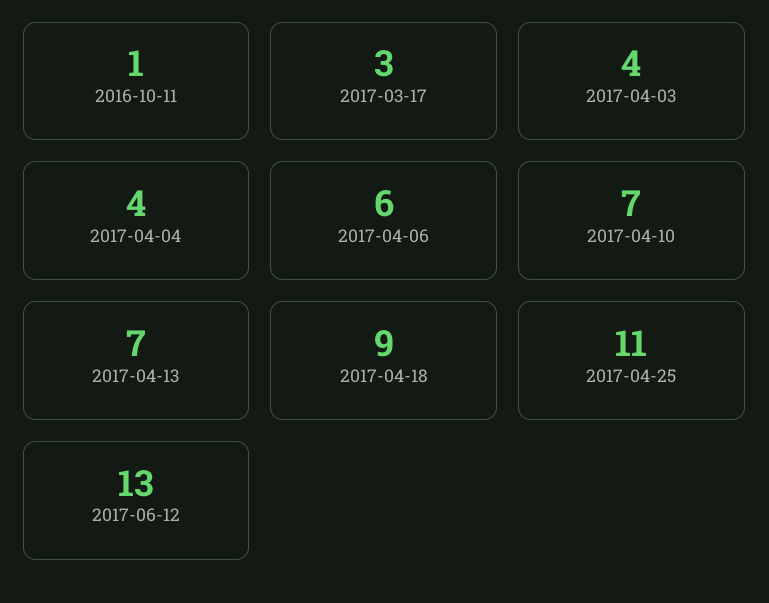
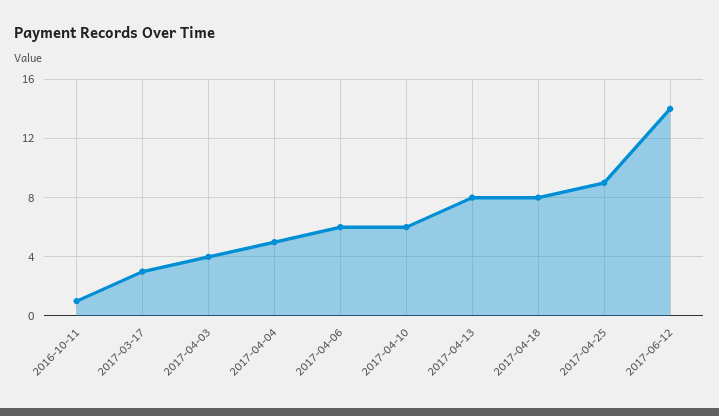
2017-04-04: 4 -> 5
2017-04-10: 7 -> 6
2017-04-13: 7 -> 8
2017-04-18: 9 -> 8
2017-04-25: 11 -> 9
2017-06-12: 13 -> 14

